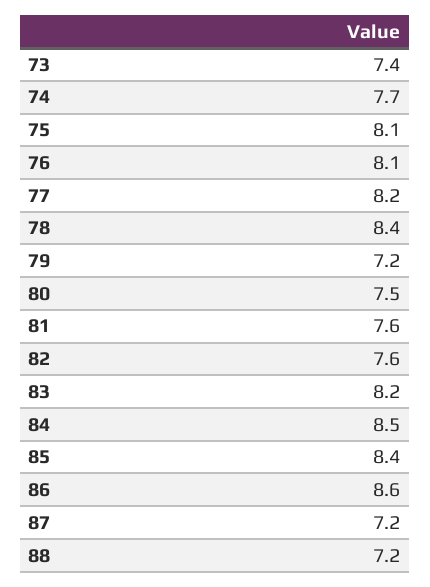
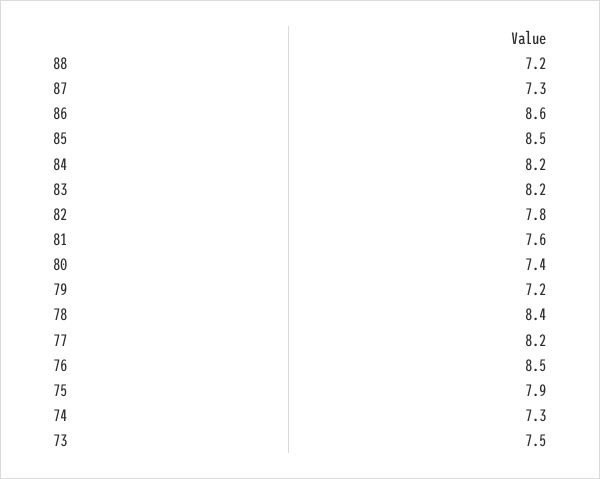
73: 7.4 -> 7.5
74: 7.7 -> 7.3
75: 8.1 -> 7.9
76: 8.1 -> 8.5
80: 7.5 -> 7.4
82: 7.6 -> 7.8
84: 8.5 -> 8.2
85: 8.4 -> 8.5
87: 7.2 -> 7.3

